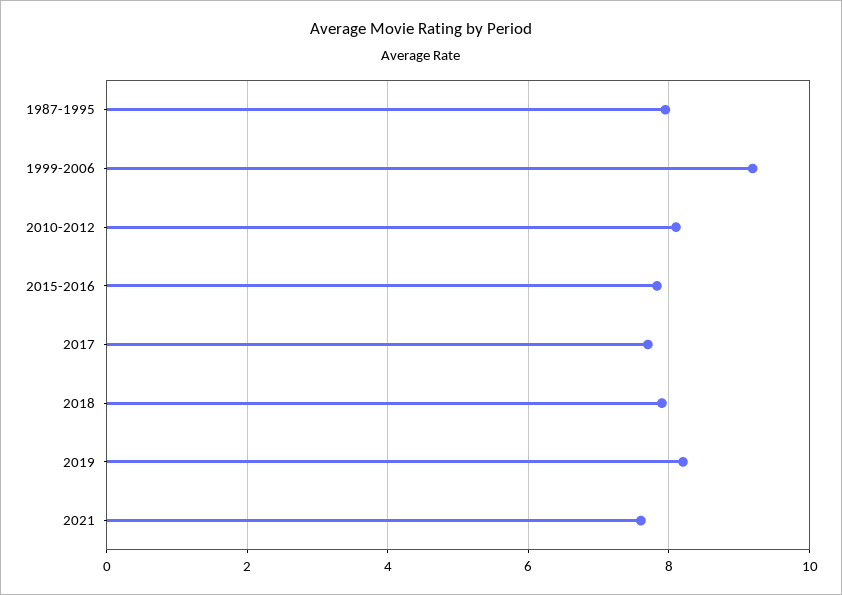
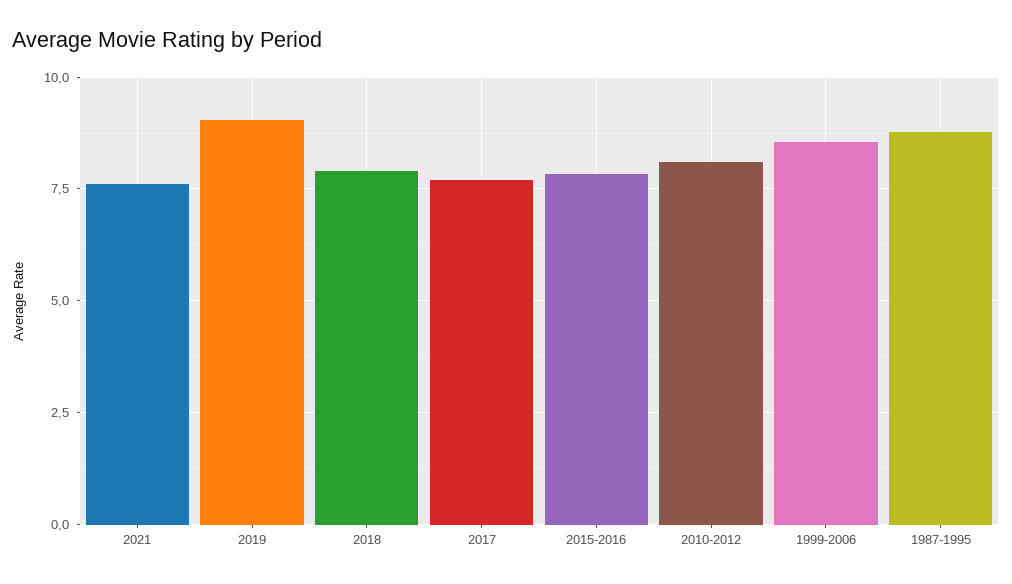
1987-1995: 8 -> 8.75
1999-2006: 9.2 -> 8.5
2019: 8.2 -> 9

